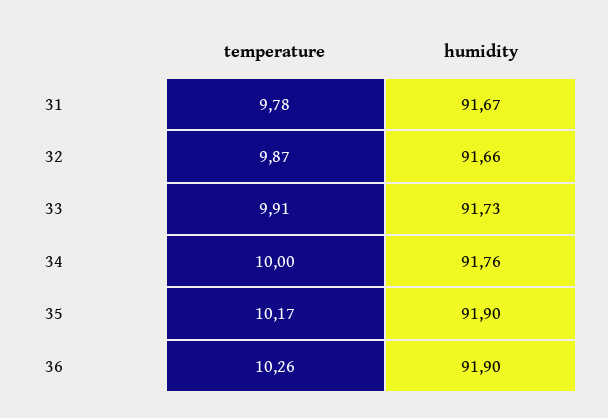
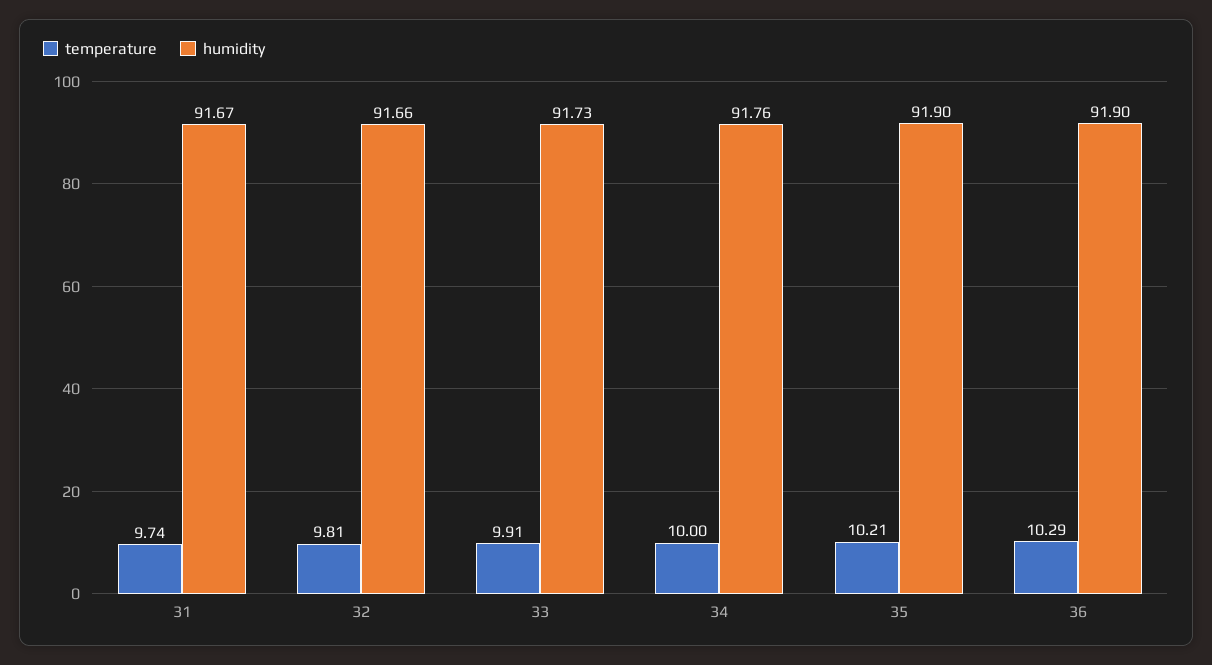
temperature, 31: 9.78 -> 9.74
temperature, 32: 9.87 -> 9.81
temperature, 35: 10.17 -> 10.21
temperature, 36: 10.26 -> 10.29

